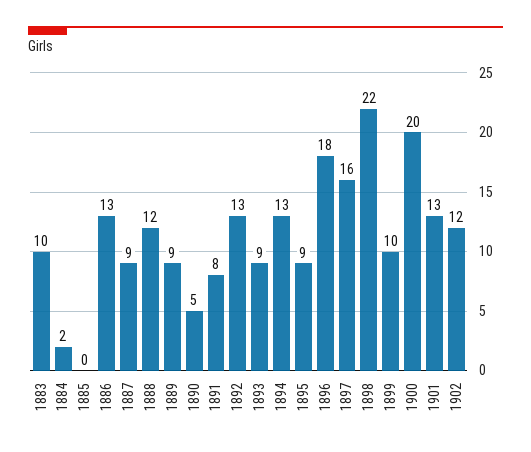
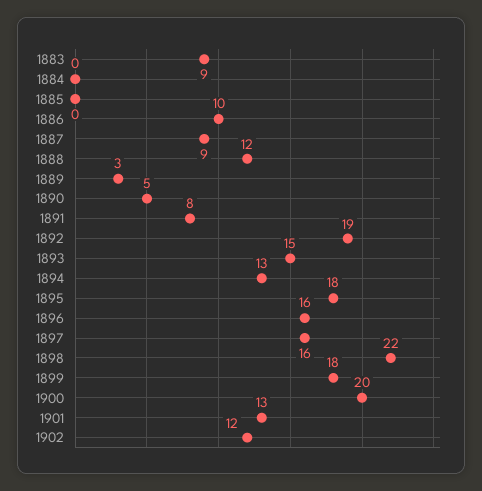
1883: 10 -> 9
1884: 2 -> 0
1886: 13 -> 10
1889: 9 -> 3
1892: 13 -> 19
1893: 9 -> 15
1895: 9 -> 18
1896: 18 -> 16
1899: 10 -> 18

